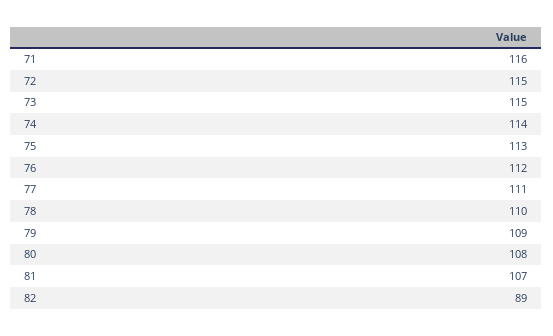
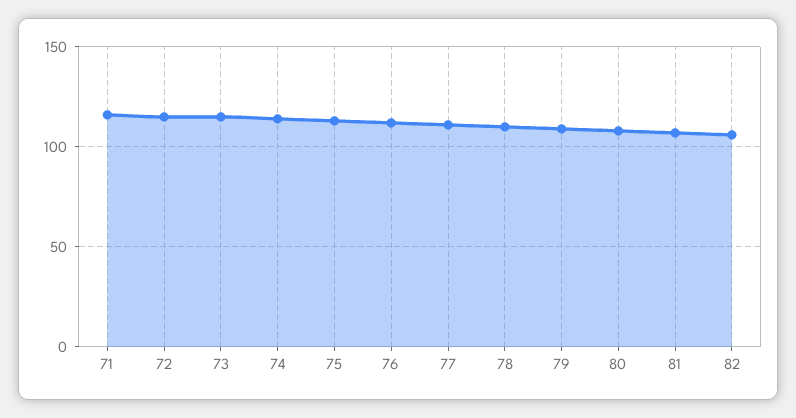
82: 89 -> 105

